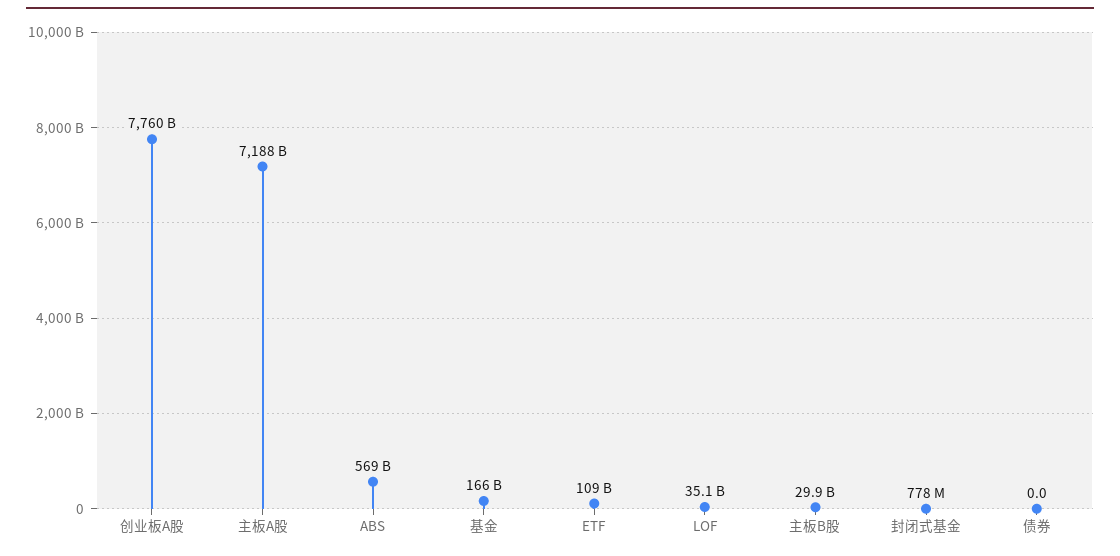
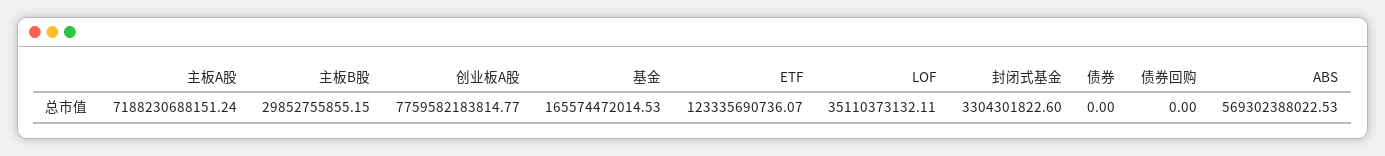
ETF: 109000000000 -> 123335690736.07
封闭式基金: 778000000 -> 3304301822.6
债券回购: none -> 0

